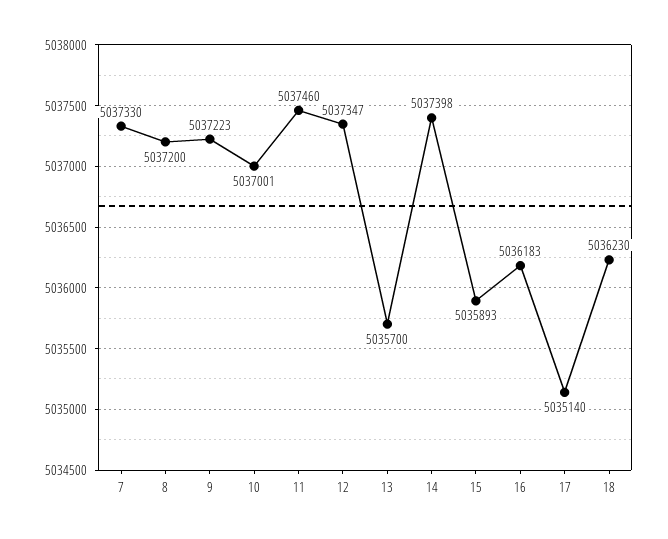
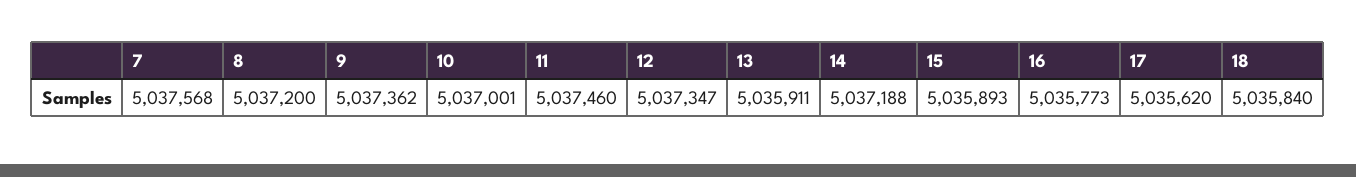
7: 5037330 -> 5037568
9: 5037223 -> 5037362
13: 5035700 -> 5035911
14: 5037398 -> 5037188
16: 5036183 -> 5035773
17: 5035140 -> 5035620
18: 5036230 -> 5035840

